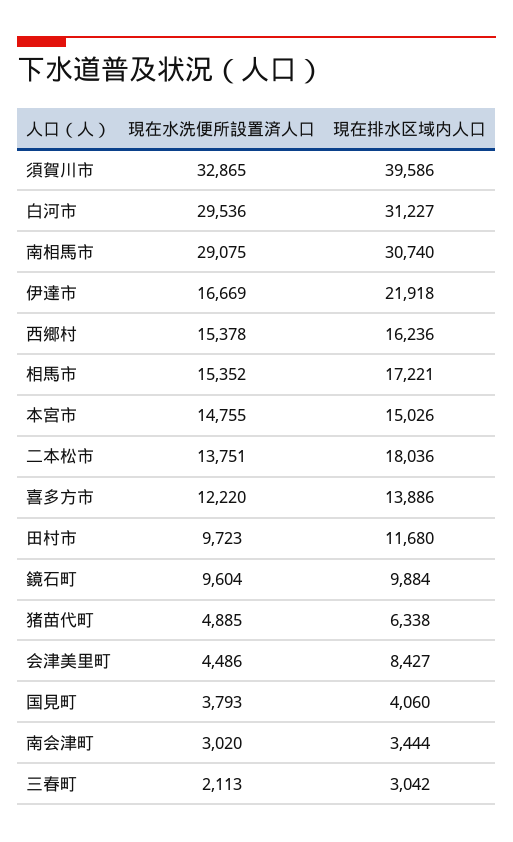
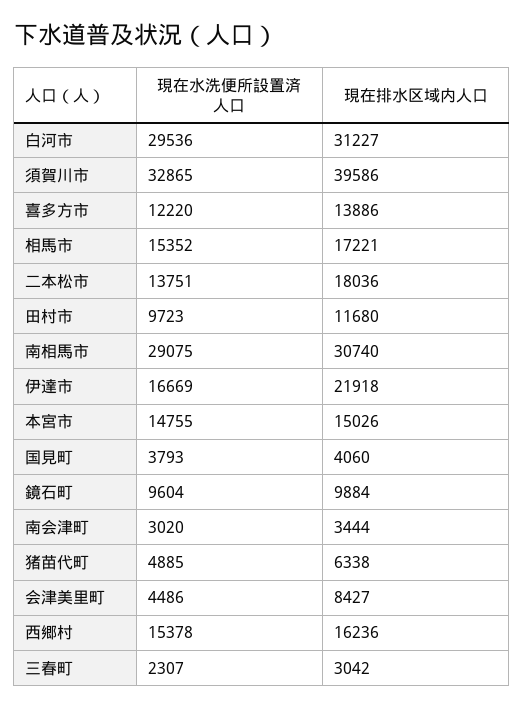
現在水洗便所設置済人口, 三春町: 2113 -> 2307

